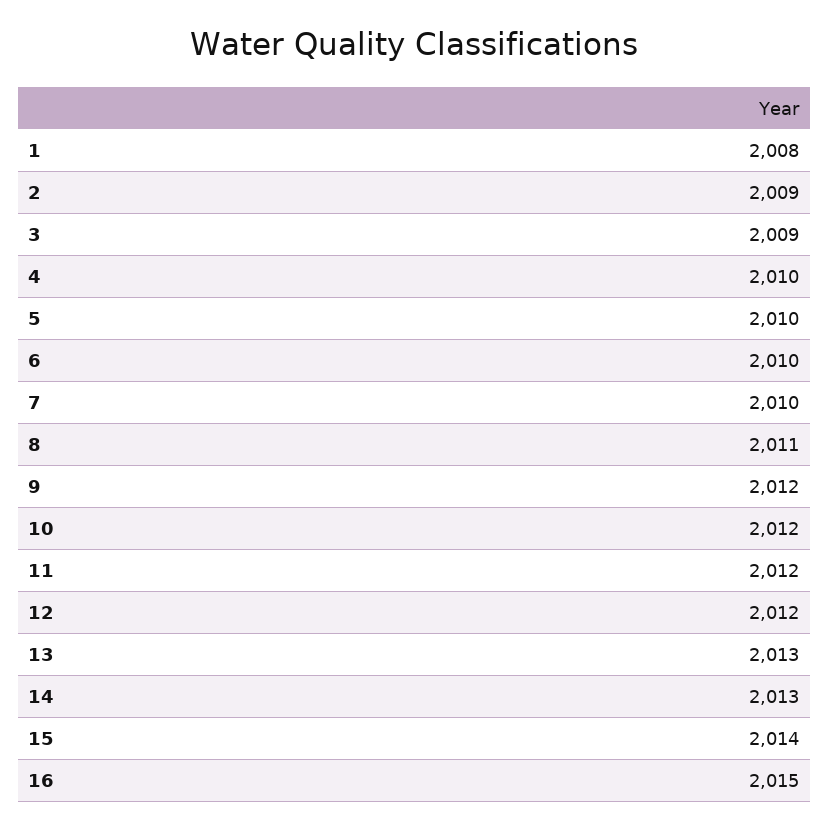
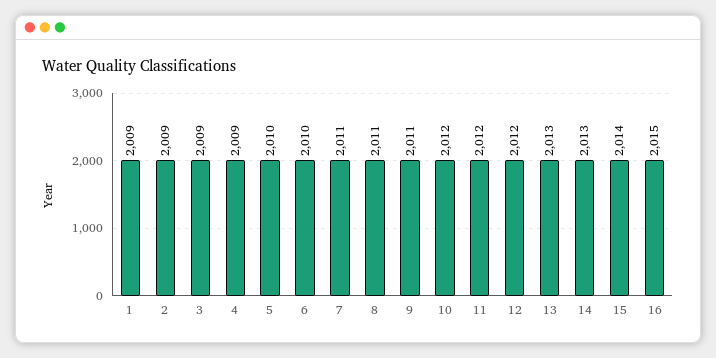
1: 2008 -> 2009
4: 2010 -> 2009
7: 2010 -> 2011
9: 2012 -> 2011

